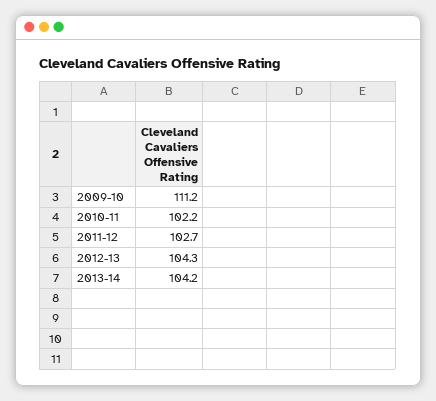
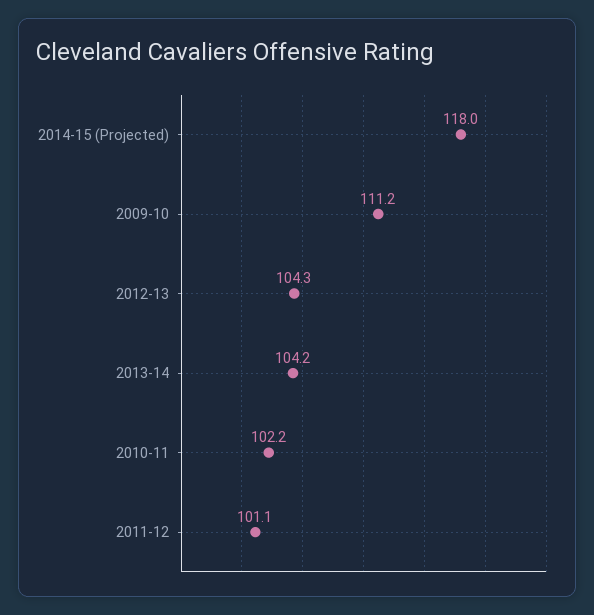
2011-12: 102.7 -> 101.1
2014-15 (Projected): none -> 118

